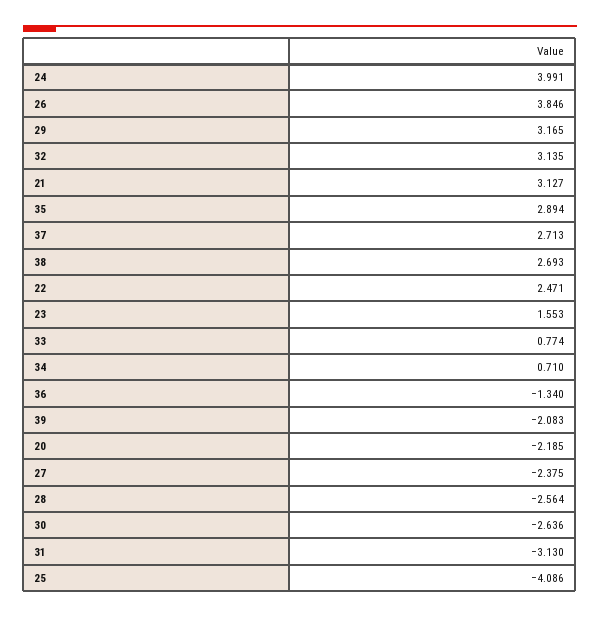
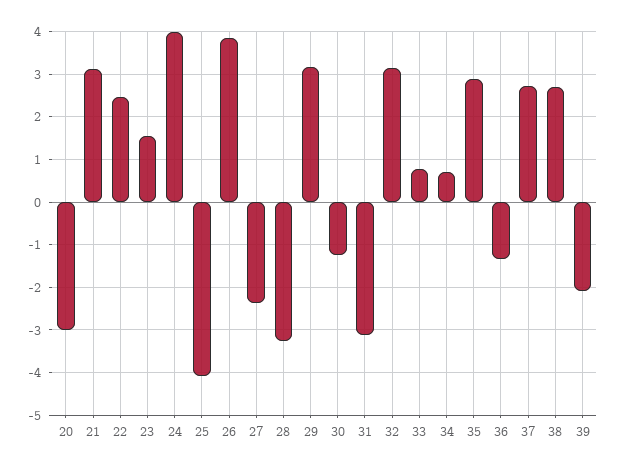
20: -2.185 -> -3
28: -2.564 -> -3.2
30: -2.636 -> -1.2

